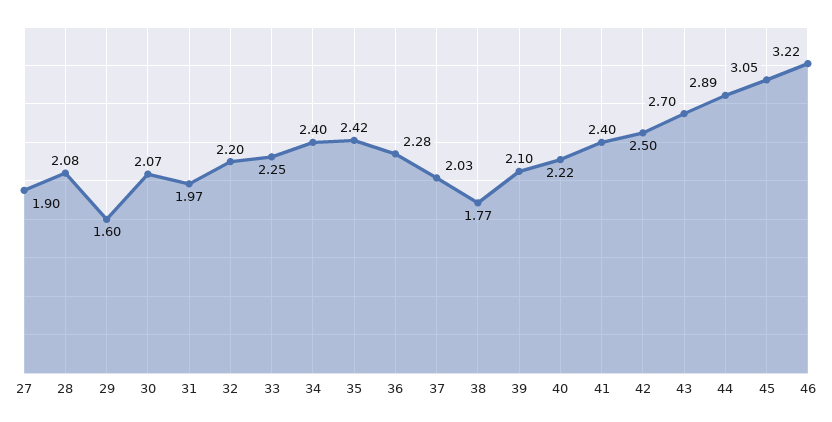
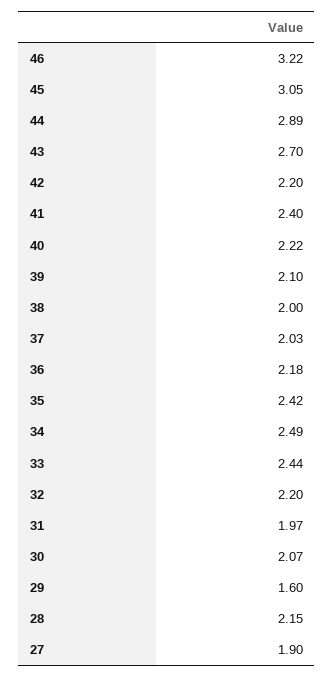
28: 2.08 -> 2.15
33: 2.25 -> 2.44
34: 2.4 -> 2.49
36: 2.28 -> 2.18
38: 1.77 -> 2
42: 2.5 -> 2.2

